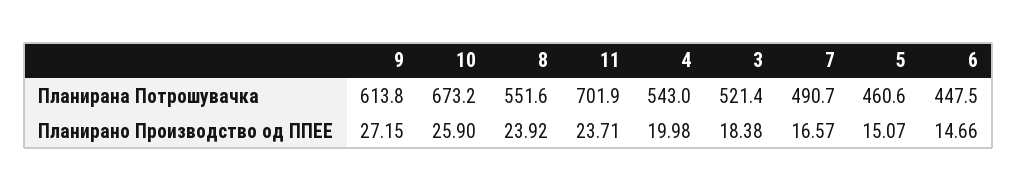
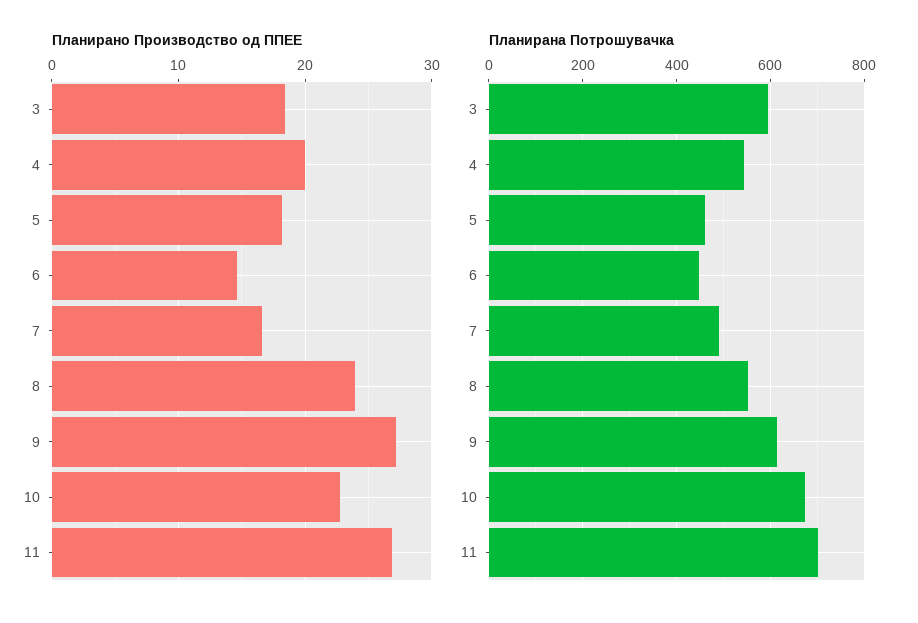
Планирана Потрошувачка, 3: 521.4 -> 600
Планирано Производство од ППЕЕ, 10: 25.9 -> 23
Планирано Производство од ППЕЕ, 11: 23.71 -> 27
Планирано Производство од ППЕЕ, 5: 15.07 -> 18

